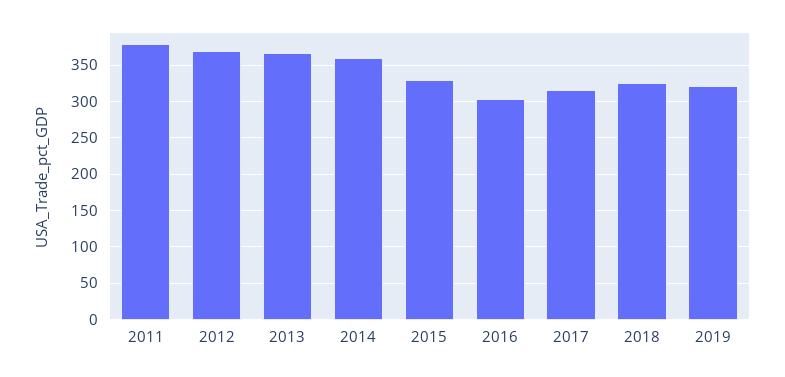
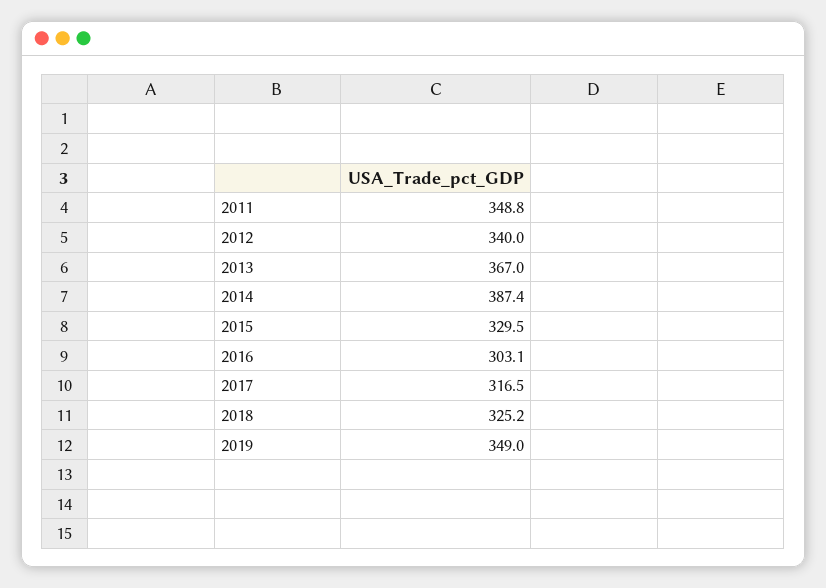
2011: 380 -> 348.8
2012: 370 -> 340
2014: 360 -> 387.4
2019: 320 -> 349

